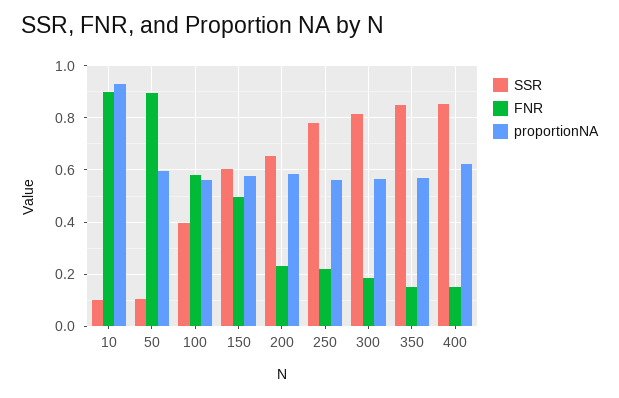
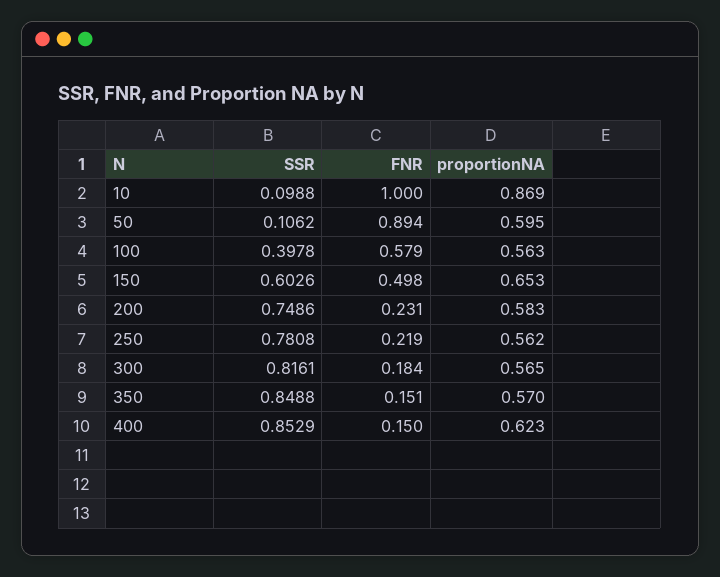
FNR, 10: 0.9 -> 1
proportionNA, 10: 0.925 -> 0.869
proportionNA, 150: 0.575 -> 0.653
SSR, 200: 0.65 -> 0.7486

